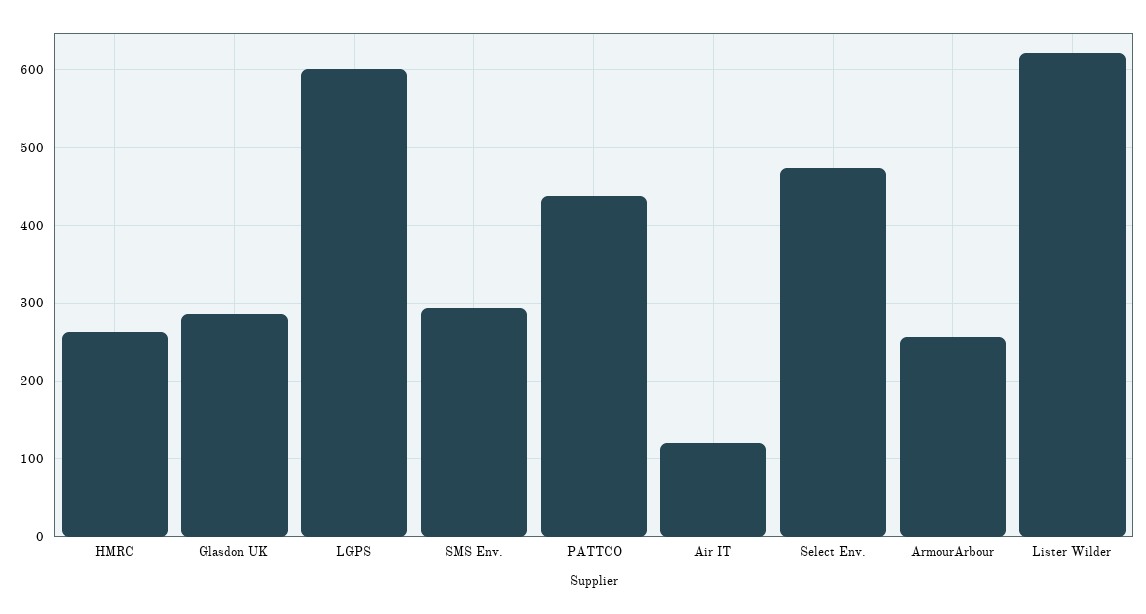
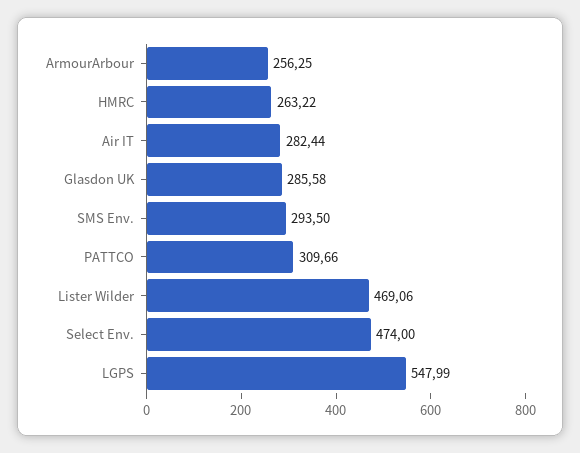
LGPS: 600 -> 547.99
PATTCO: 440 -> 309.66
Air IT: 120 -> 282.44
Lister Wilder: 620 -> 469.06

